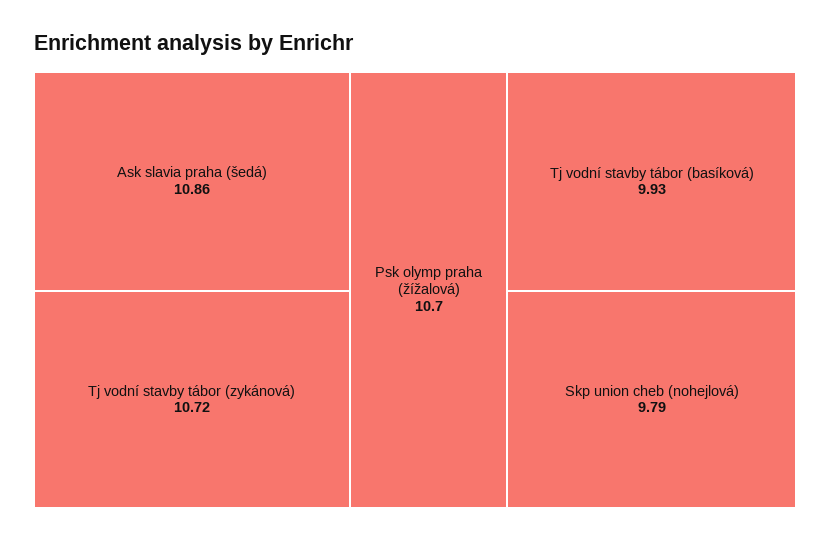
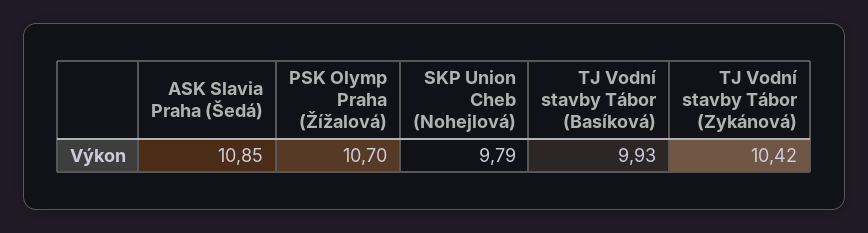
Ask slavia praha (šedá): 10.86 -> 10.85
Tj vodní stavby tábor (zykánová): 10.72 -> 10.42

